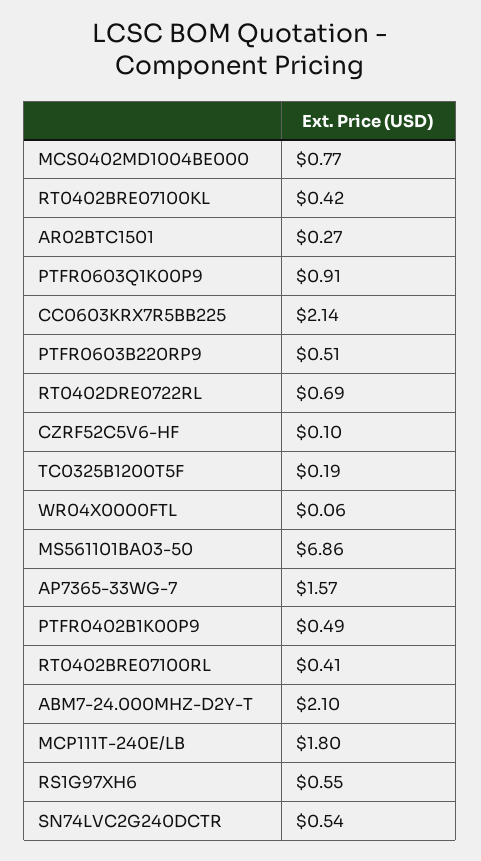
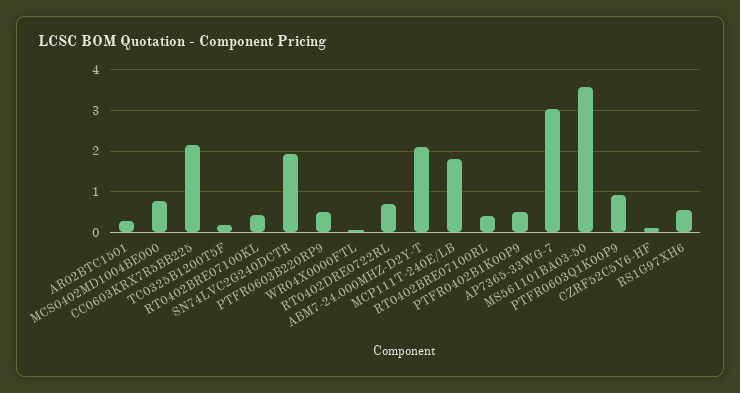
MS561101BA03-50: 6.86 -> 3.6
AP7365-33WG-7: 1.57 -> 3
SN74LVC2G240DCTR: 0.54 -> 2

